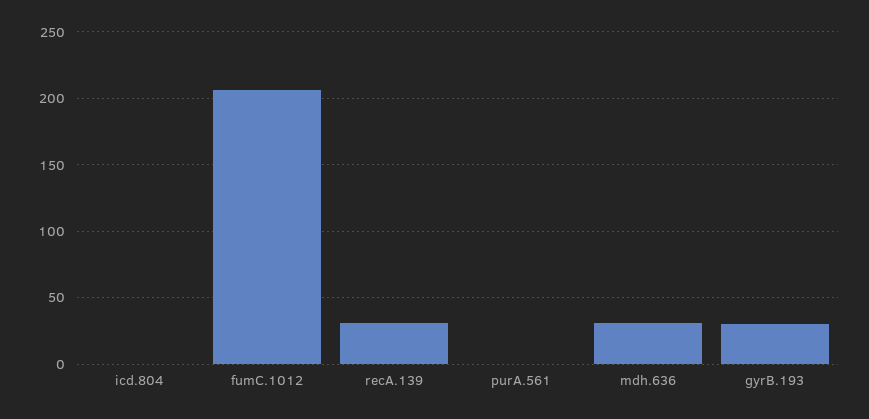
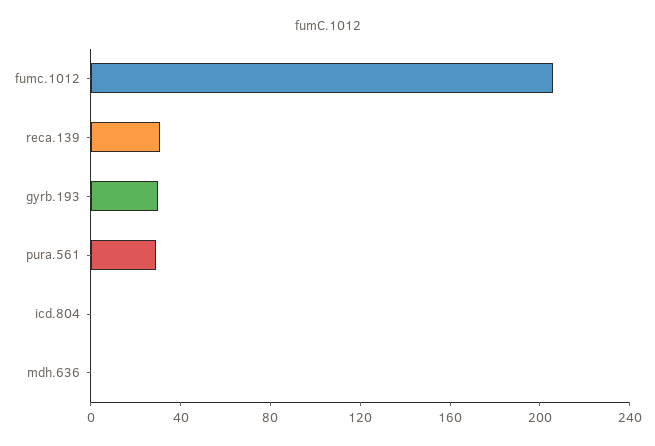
purA.561: 0 -> 30
mdh.636: 30 -> 0

